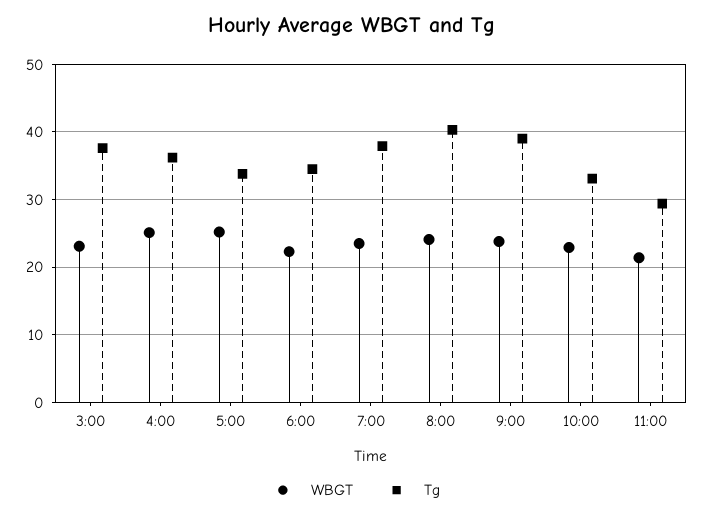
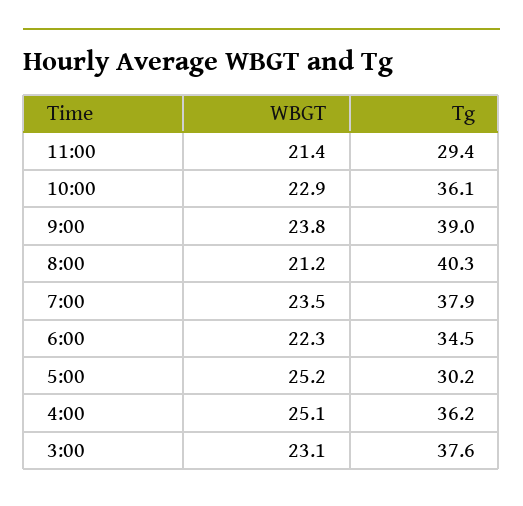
Tg, 5:00: 34 -> 30.2
WBGT, 8:00: 24 -> 21.2
Tg, 10:00: 33 -> 36.1

